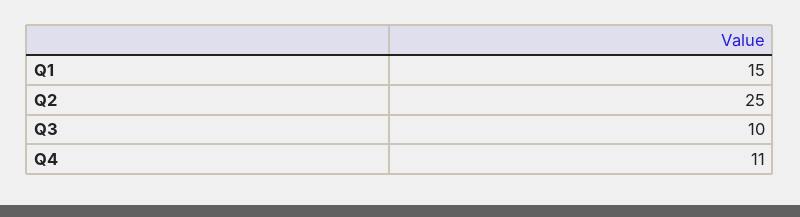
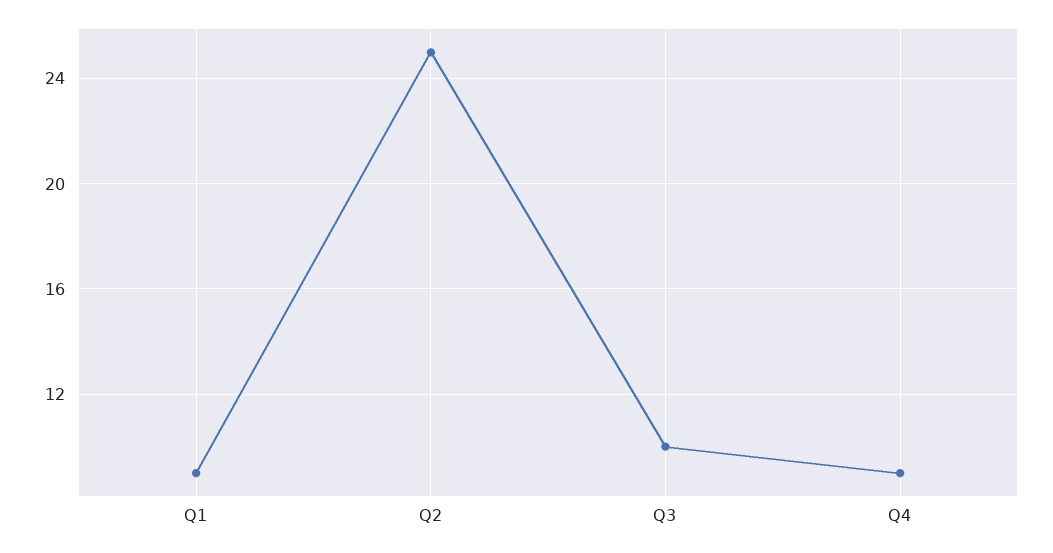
Q1: 15 -> 9
Q4: 11 -> 9

